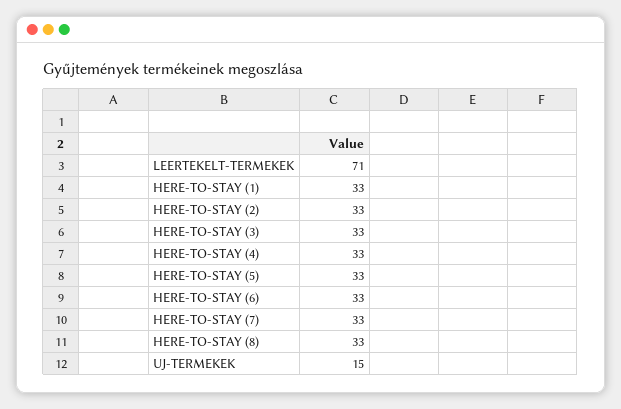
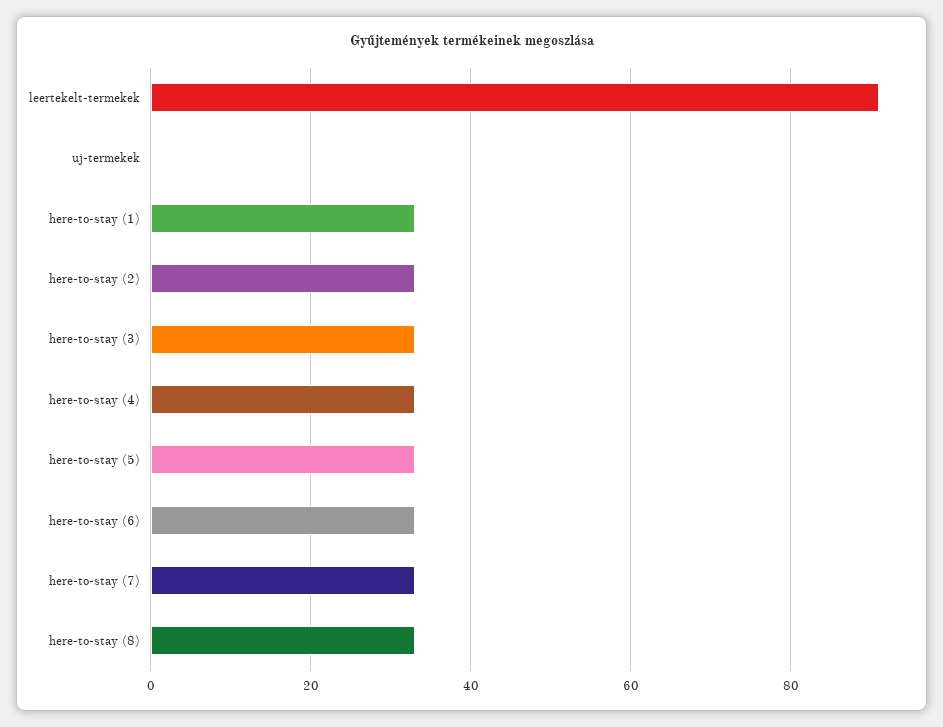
LEERTEKELT-TERMEKEK: 71 -> 90
UJ-TERMEKEK: 15 -> 0

